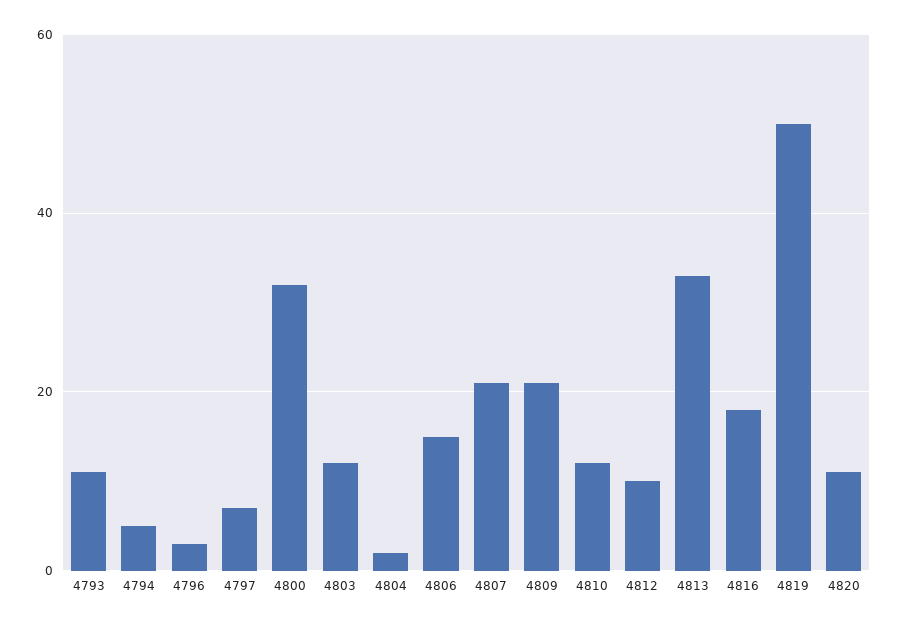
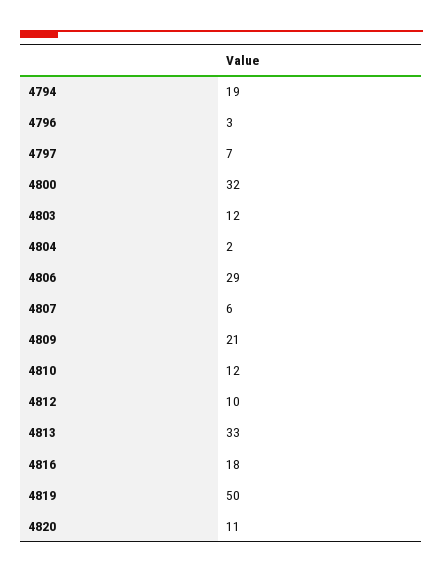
4793: 10 -> none
4794: 5 -> 19
4806: 15 -> 29
4807: 20 -> 6

